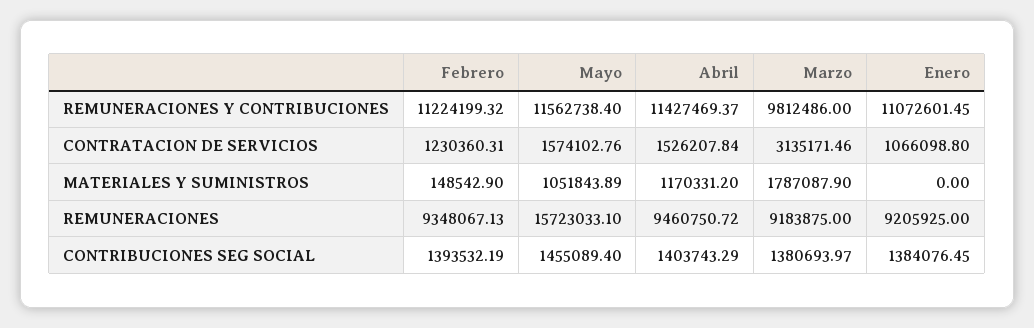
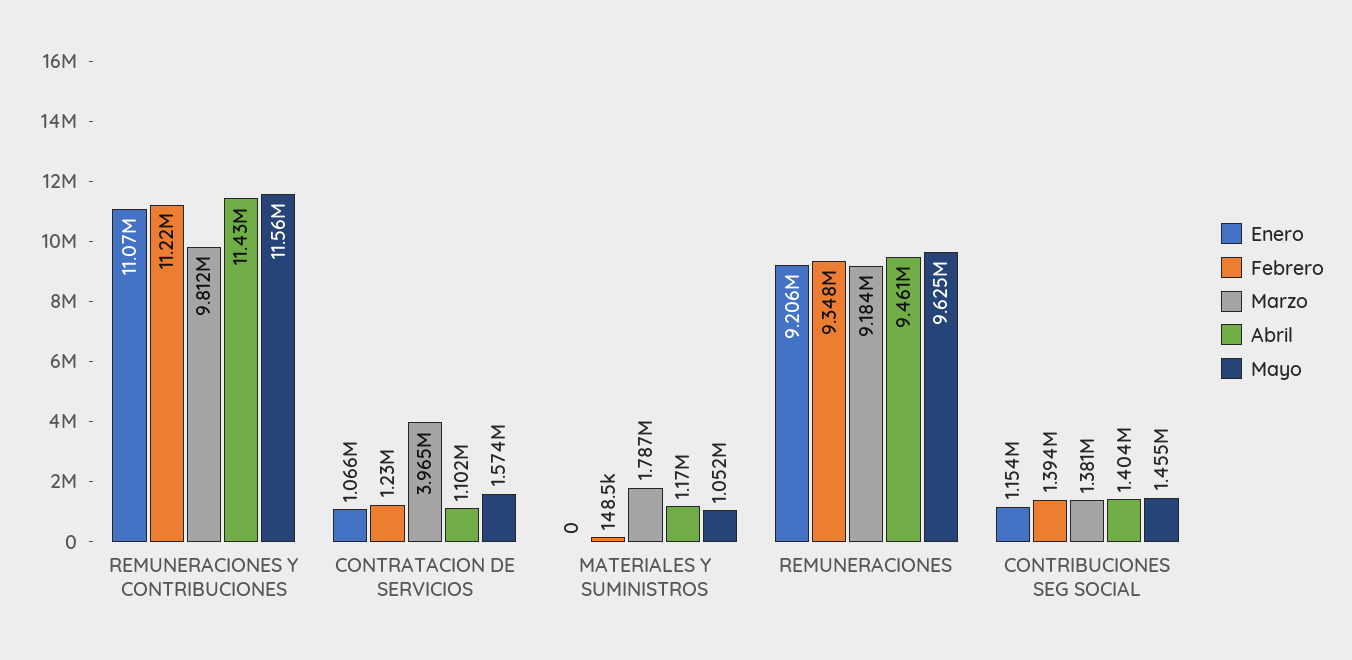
Abril, CONTRATACION DE SERVICIOS: 1526207.84 -> 1102000
Marzo, CONTRATACION DE SERVICIOS: 3135171.46 -> 3965000
Mayo, REMUNERACIONES: 15723033.1 -> 9625000
Enero, CONTRIBUCIONES SEG SOCIAL: 1384076.45 -> 1154000

